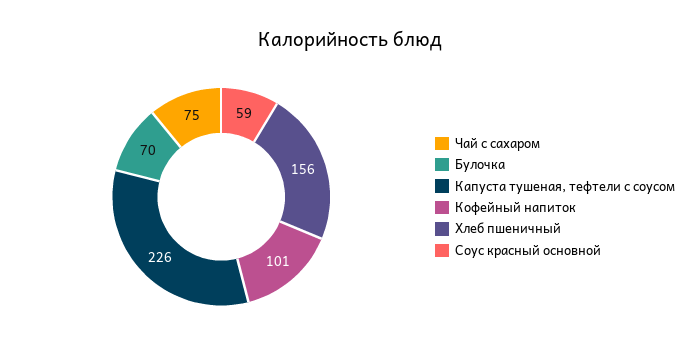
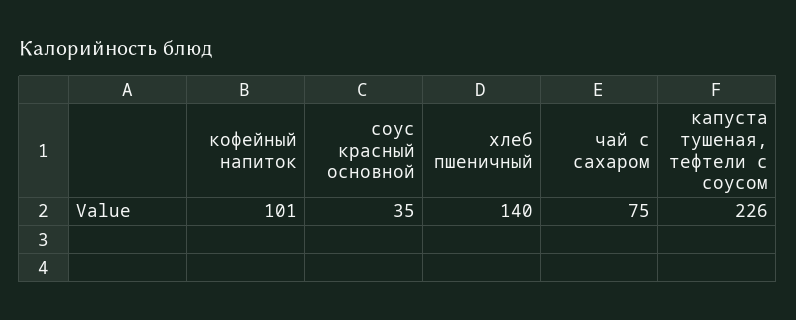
Булочка: 70 -> none
Хлеб пшеничный: 156 -> 140
Соус красный основной: 59 -> 35

